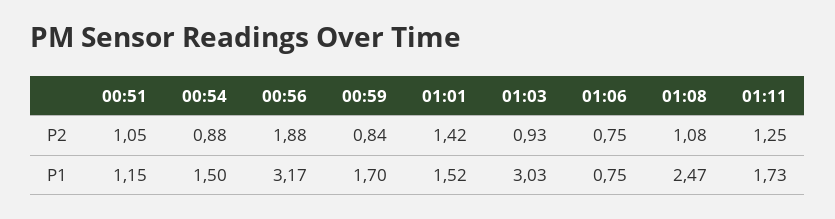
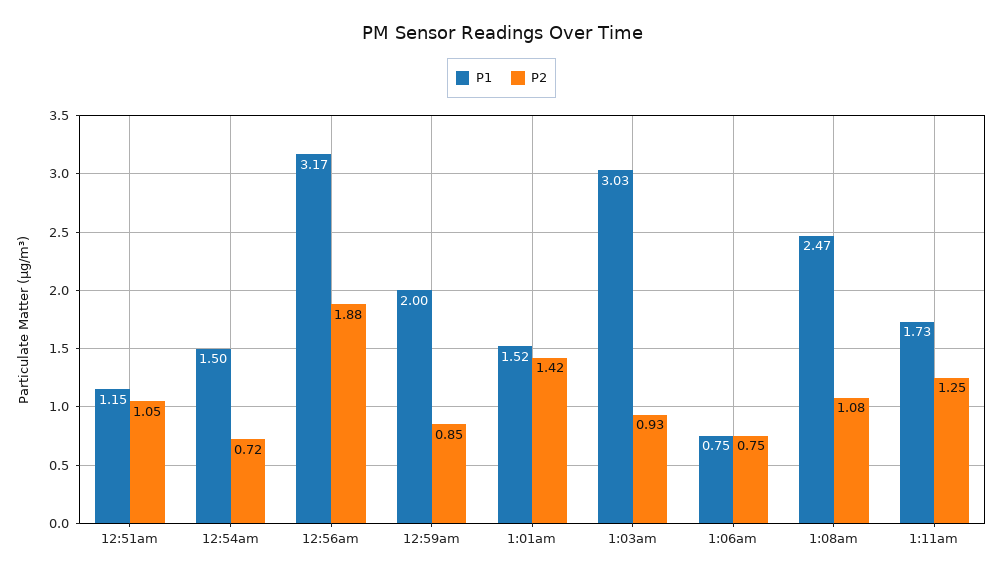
P2, 00:54: 0.88 -> 0.72
P2, 00:59: 0.84 -> 0.85
P1, 00:59: 1.7 -> 2

